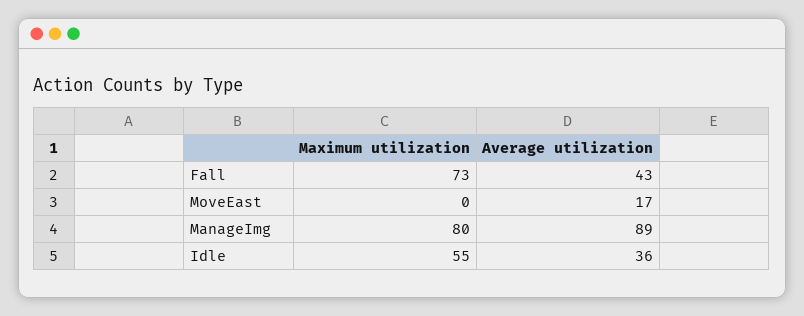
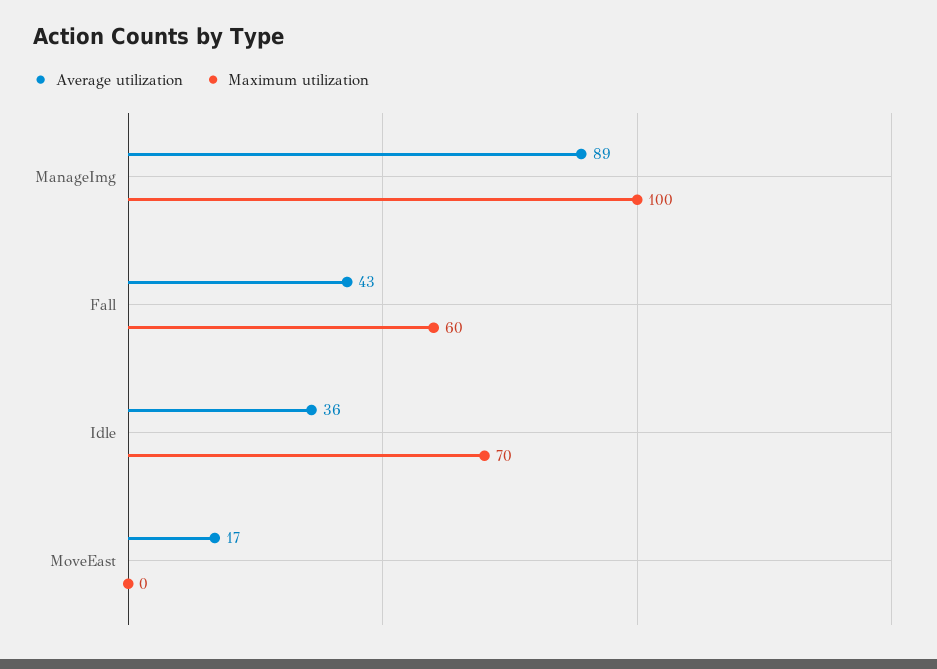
Maximum utilization, Fall: 73 -> 60
Maximum utilization, ManageImg: 80 -> 100
Maximum utilization, Idle: 55 -> 70

